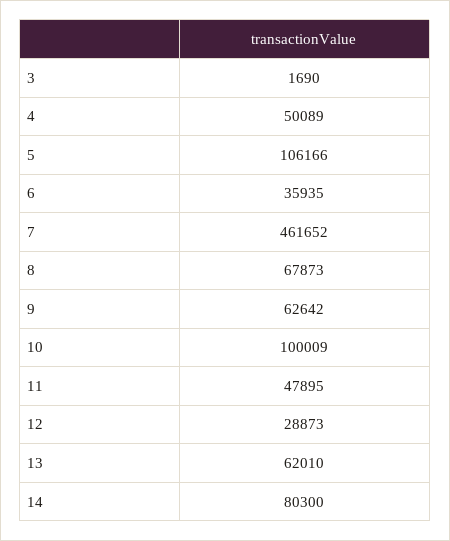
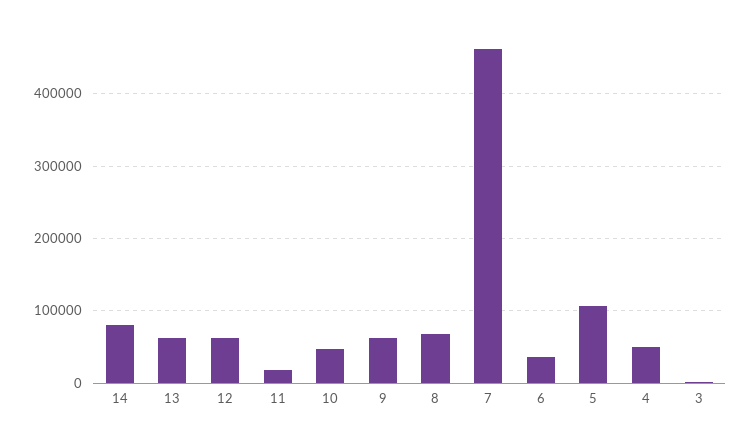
10: 100009 -> 50000
11: 47895 -> 20000
12: 28873 -> 60000

